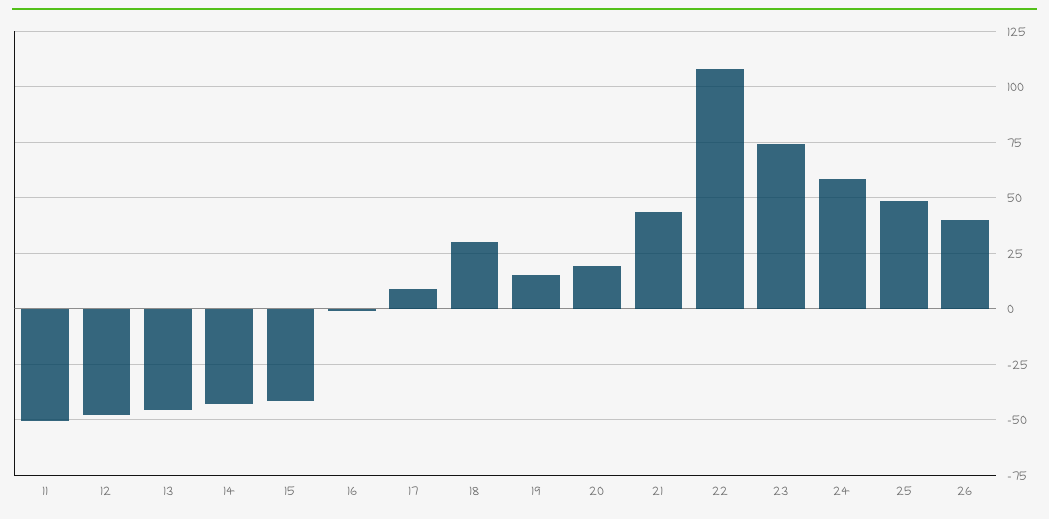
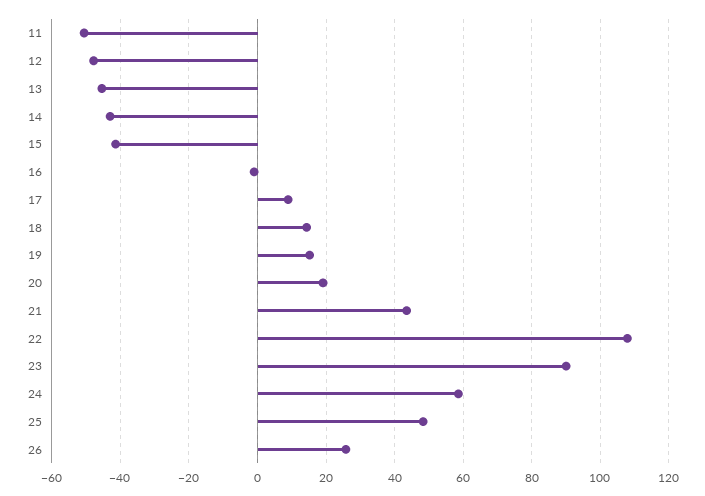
18: 30 -> 14
23: 75 -> 90
26: 40 -> 26

